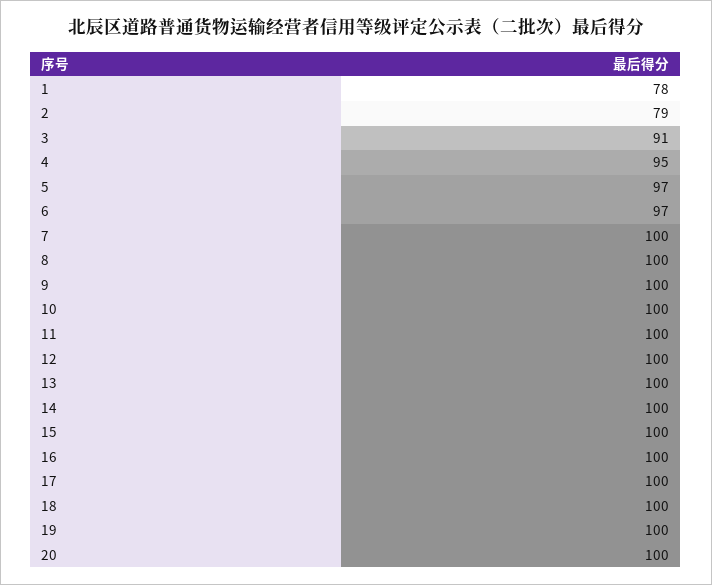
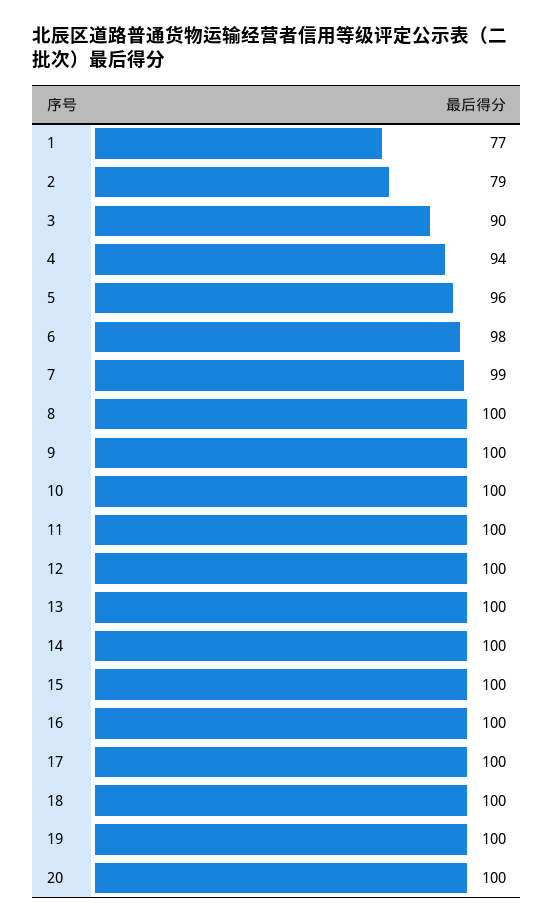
1: 78 -> 77
3: 91 -> 90
4: 95 -> 94
5: 97 -> 96
6: 97 -> 98
7: 100 -> 99

